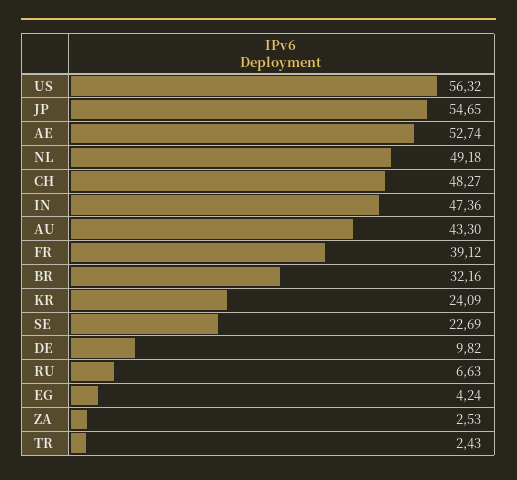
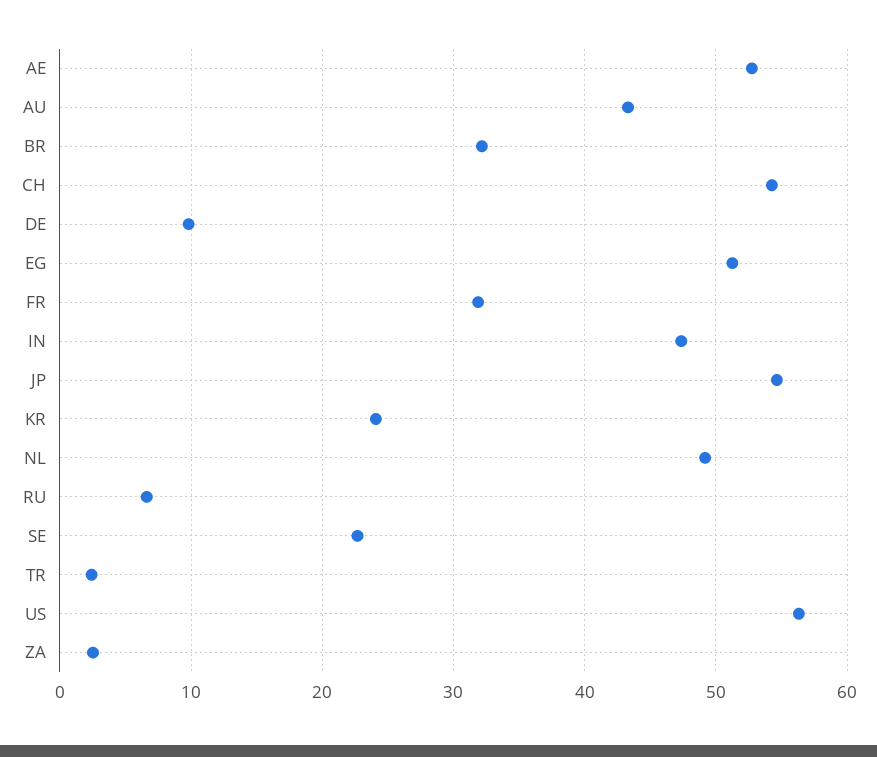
CH: 48.27 -> 54
FR: 39.12 -> 32
EG: 4.24 -> 51

